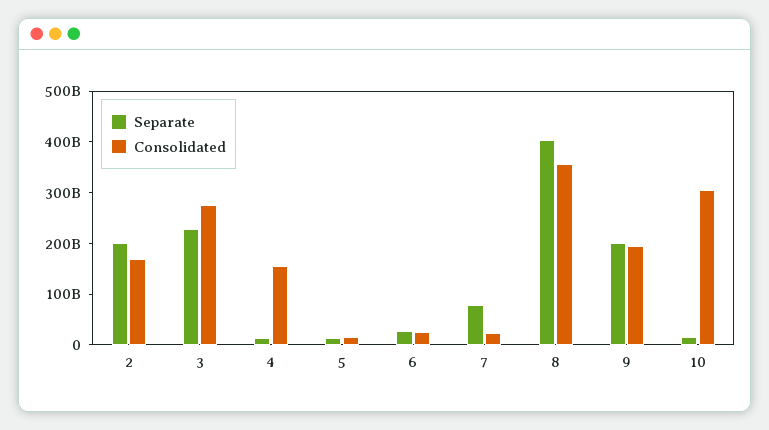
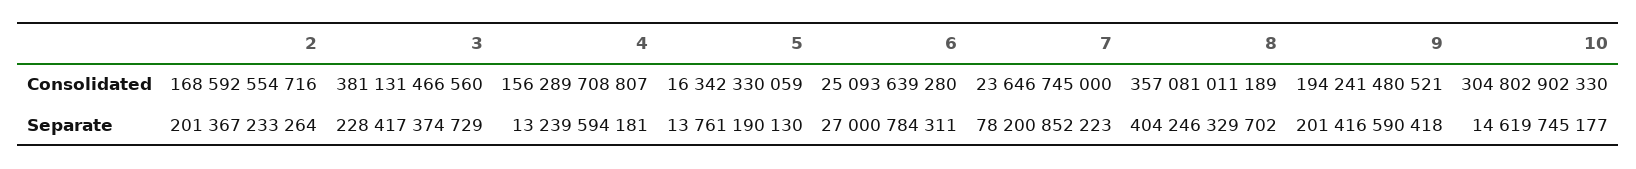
Consolidated, 3: 280000000000 -> 381131466560

